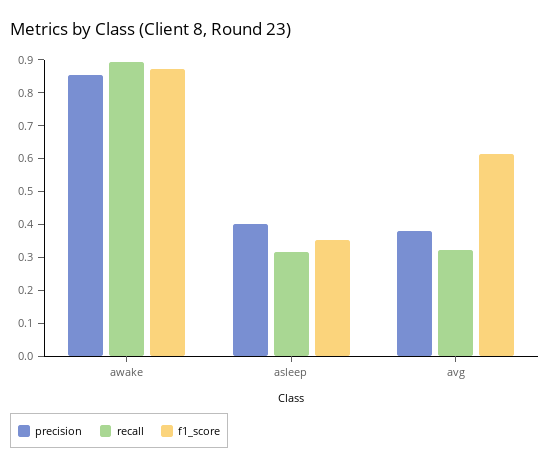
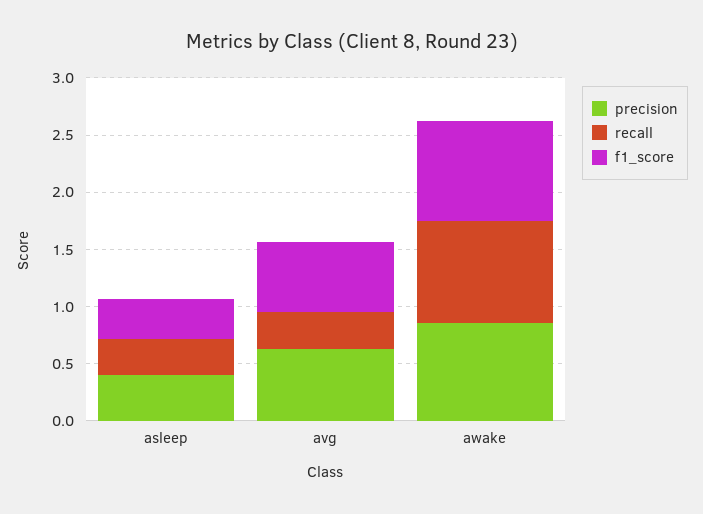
precision, avg: 0.375 -> 0.6

